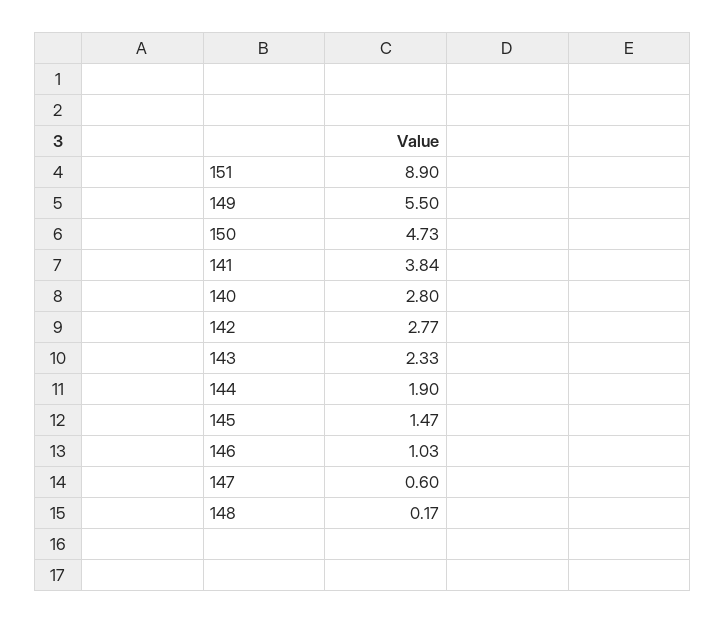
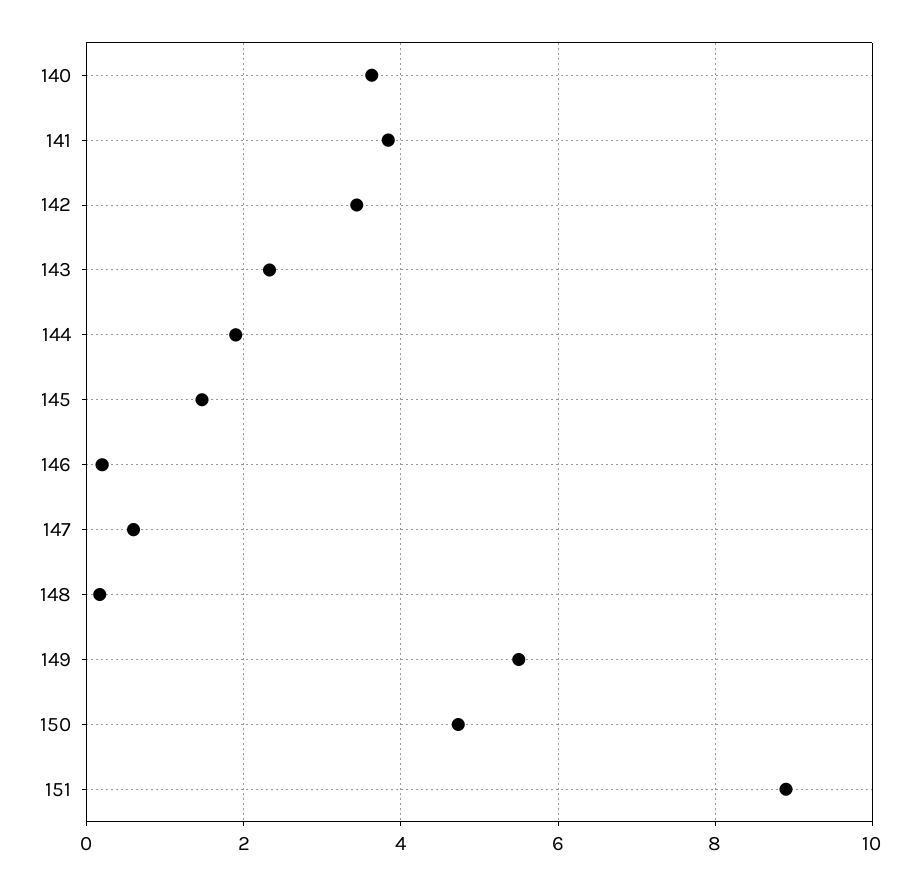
140: 2.8 -> 3.6
142: 2.77 -> 3.4
146: 1.03 -> 0.2

